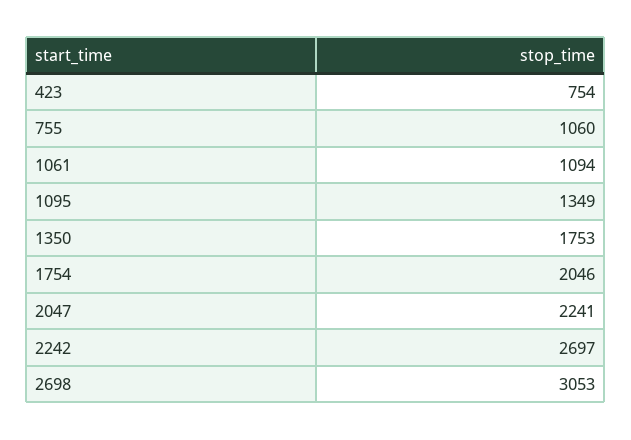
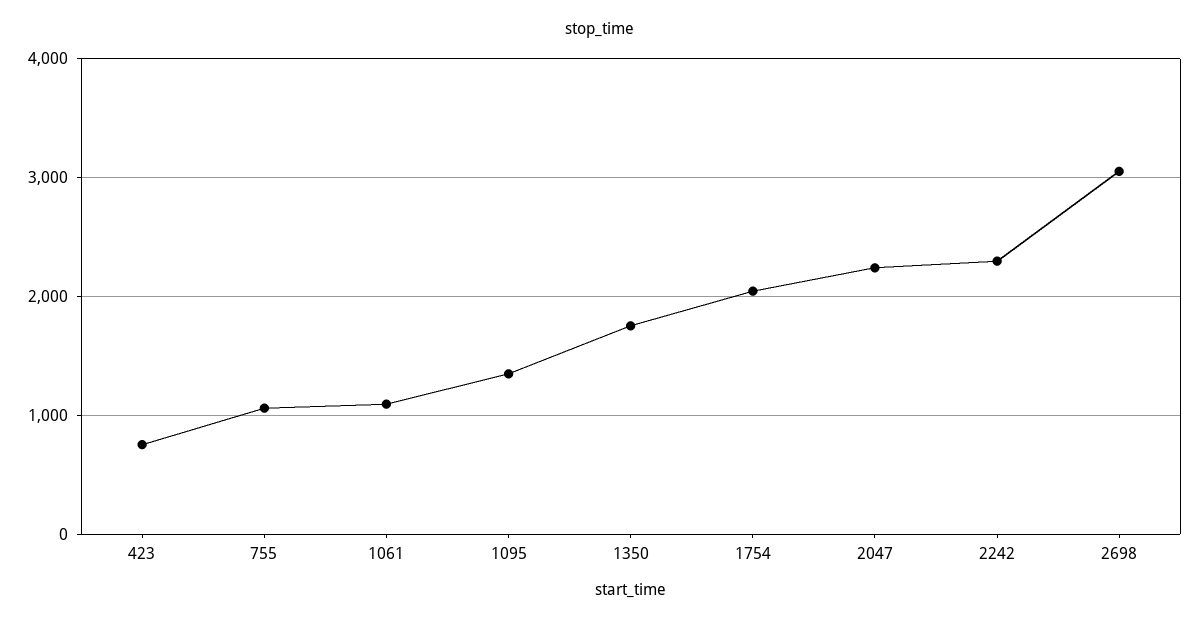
2242: 2697 -> 2300

